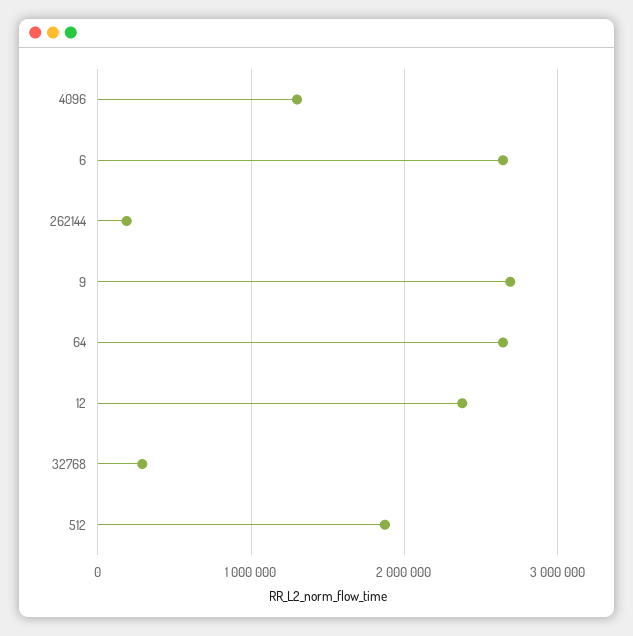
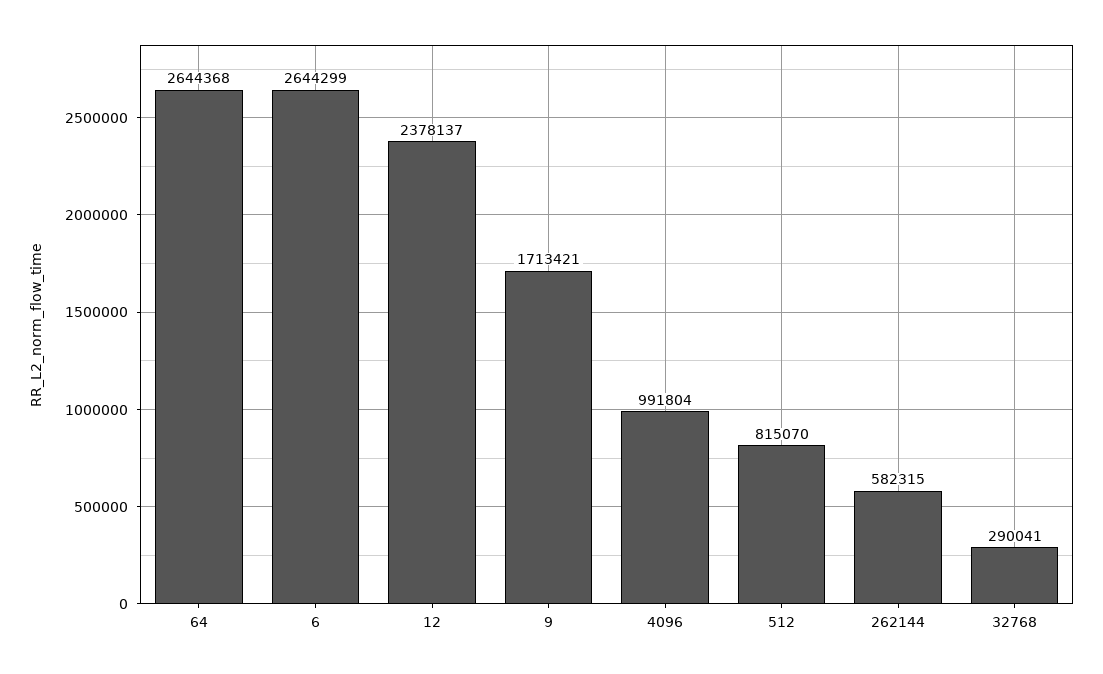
4096: 1300000 -> 991804
262144: 200000 -> 582315
9: 2700000 -> 1713421
512: 1900000 -> 815070

